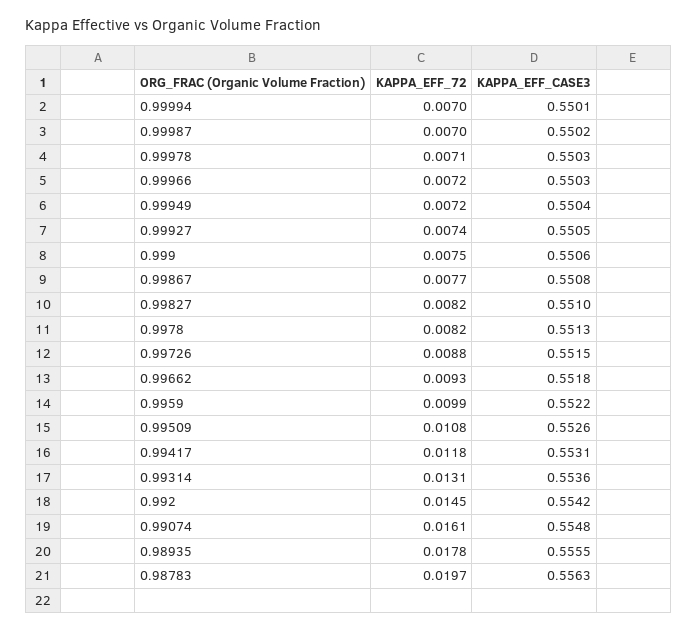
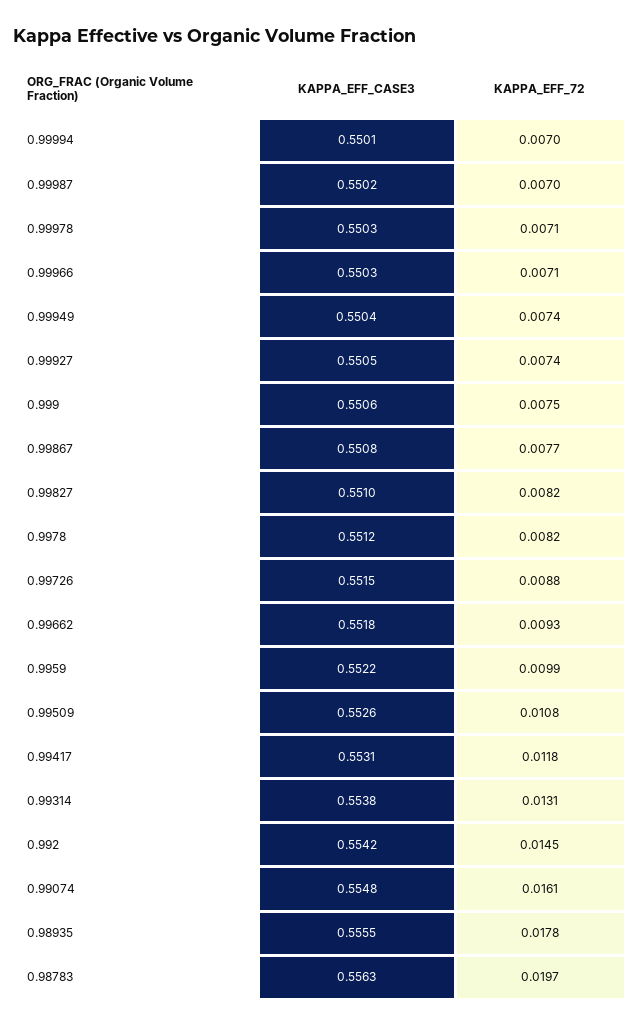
KAPPA_EFF_72, 0.99966: 0.0072 -> 0.0071
KAPPA_EFF_72, 0.99949: 0.0072 -> 0.0074
KAPPA_EFF_CASE3, 0.9978: 0.5513 -> 0.5512
KAPPA_EFF_CASE3, 0.99314: 0.5536 -> 0.5538

